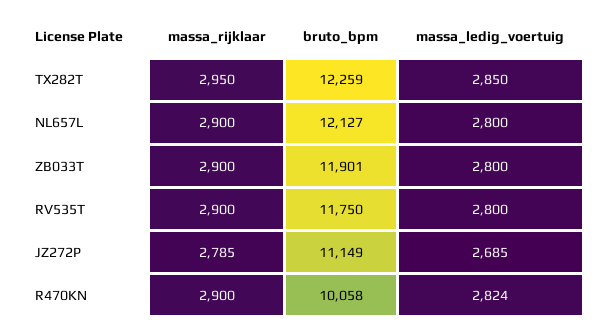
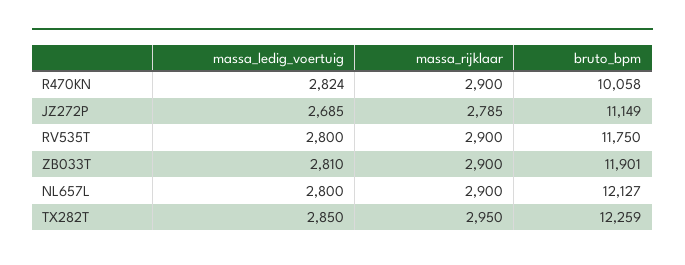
massa_ledig_voertuig, ZB033T: 2800 -> 2810

